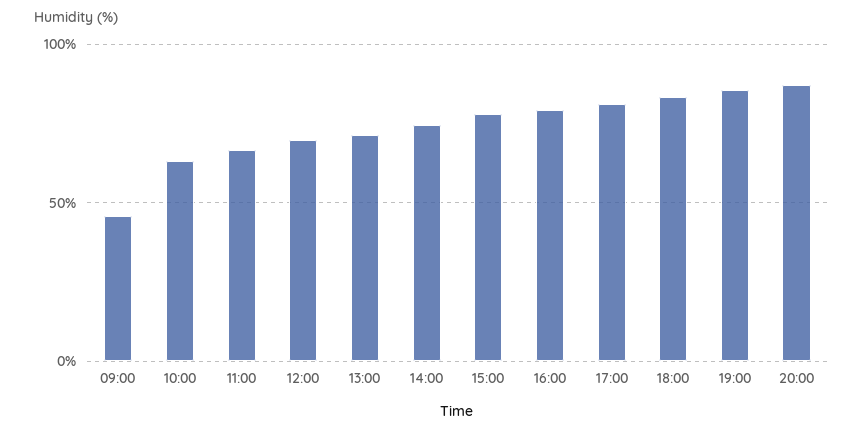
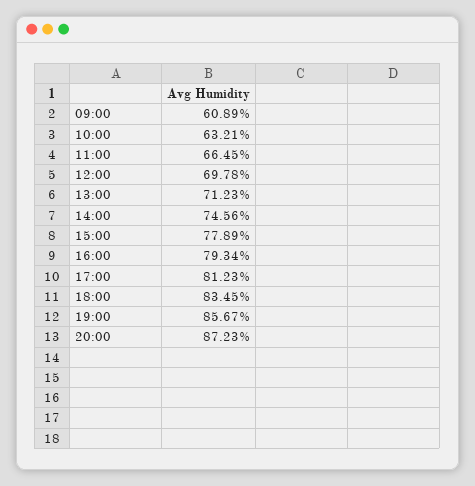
09:00: 45 -> 60.89

